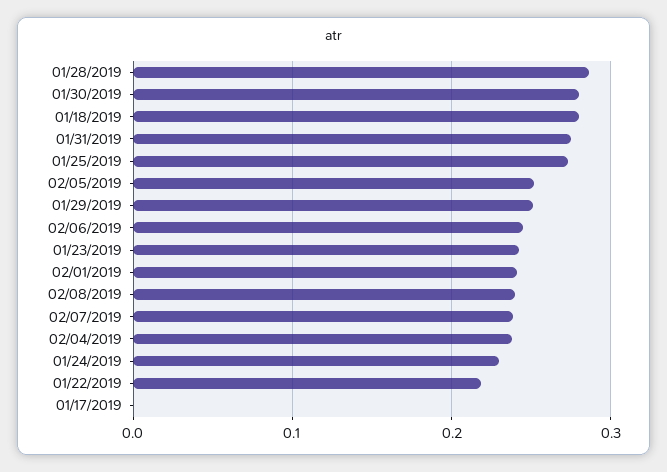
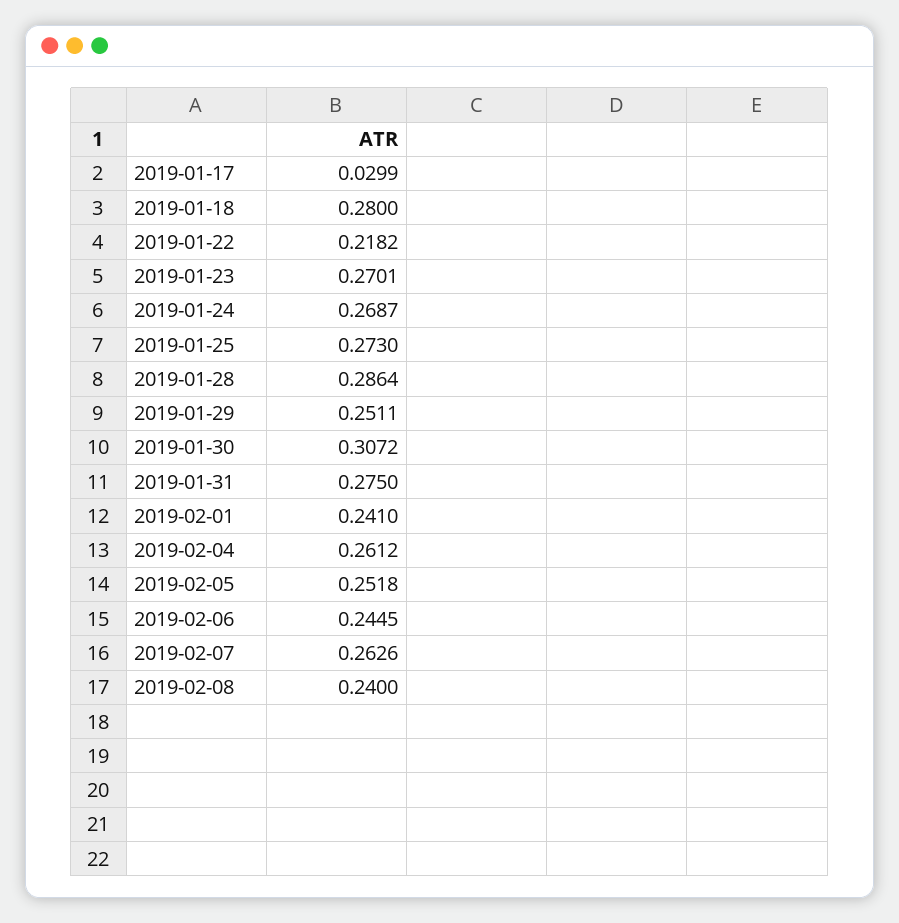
01/30/2019: 0.28 -> 0.3072
01/23/2019: 0.24 -> 0.2701
02/07/2019: 0.24 -> 0.2626
02/04/2019: 0.24 -> 0.2612
01/24/2019: 0.23 -> 0.2687
01/17/2019: 0 -> 0.0299

